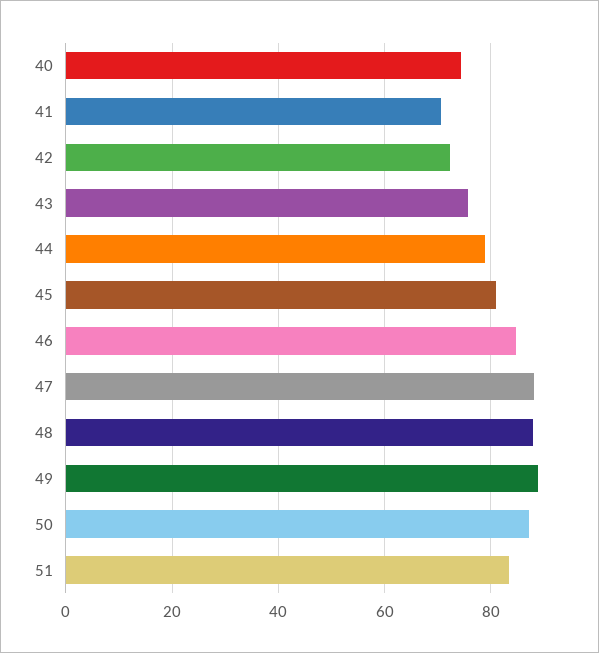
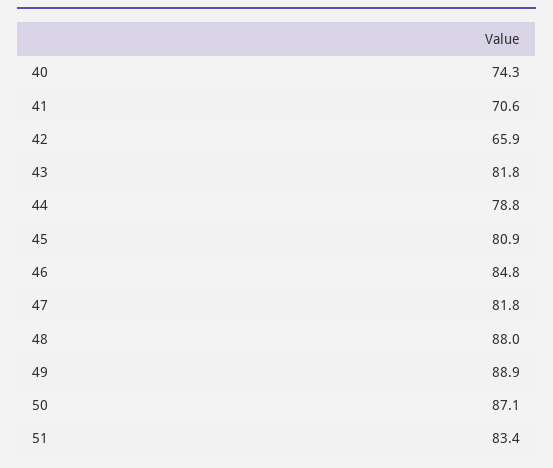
42: 72 -> 65.9
43: 76 -> 81.8
47: 88 -> 81.8

